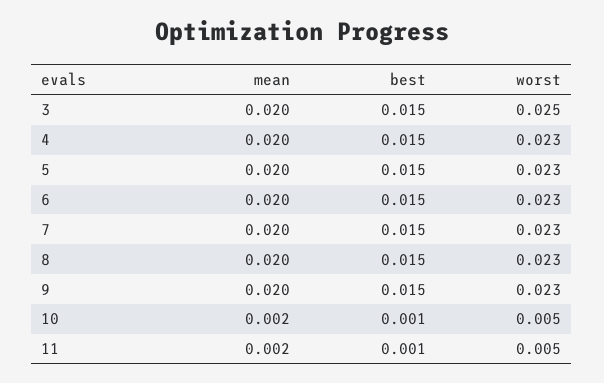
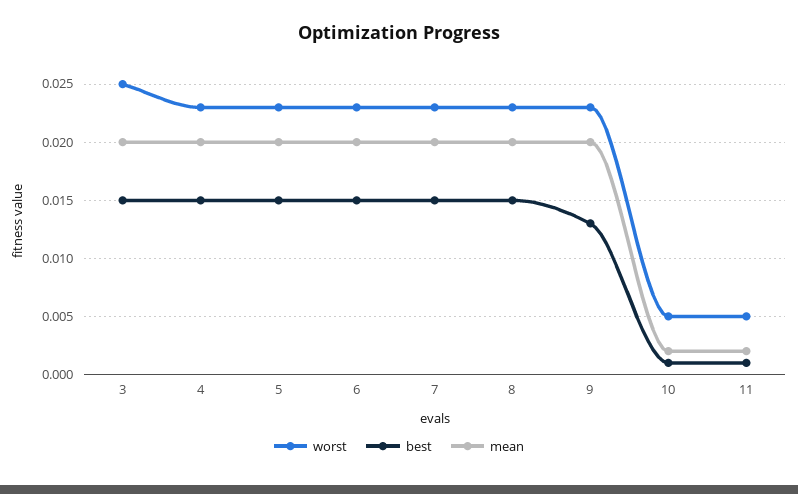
best, 9: 0.015 -> 0.013

